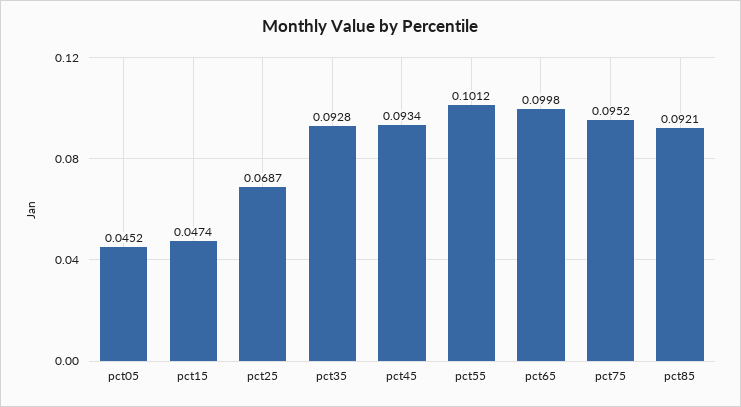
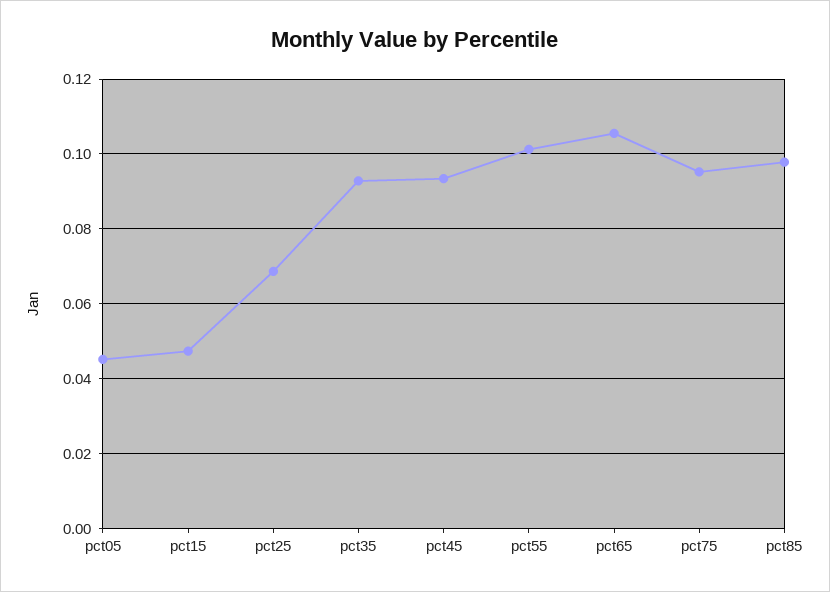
pct65: 0.0998 -> 0.106
pct85: 0.0921 -> 0.098

